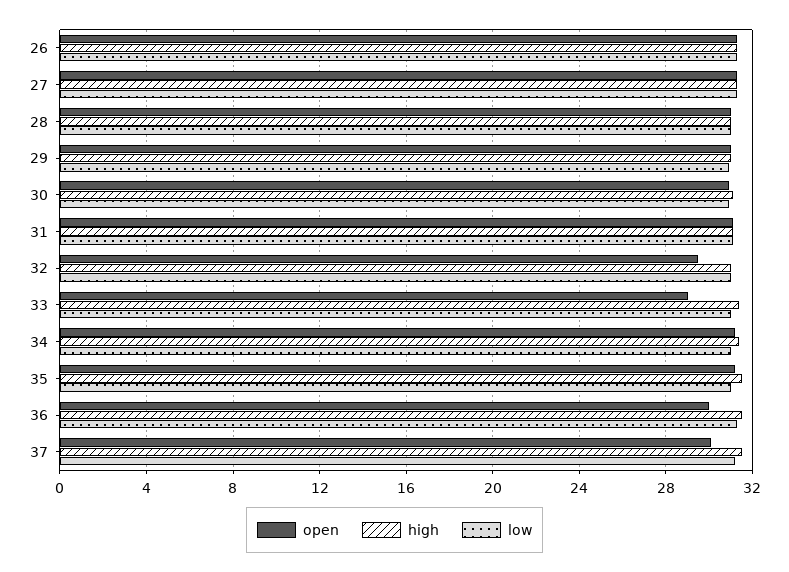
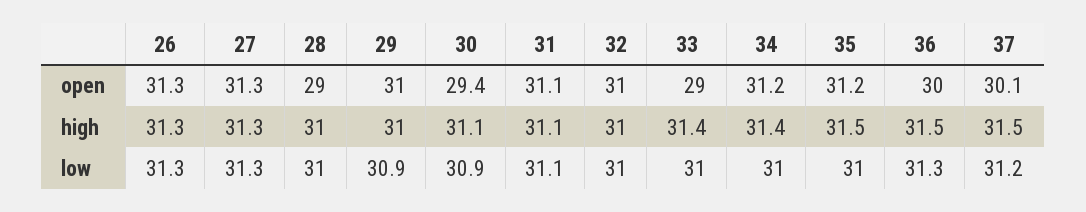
open, 28: 31 -> 29
open, 30: 31 -> 29.4
open, 32: 29.5 -> 31

